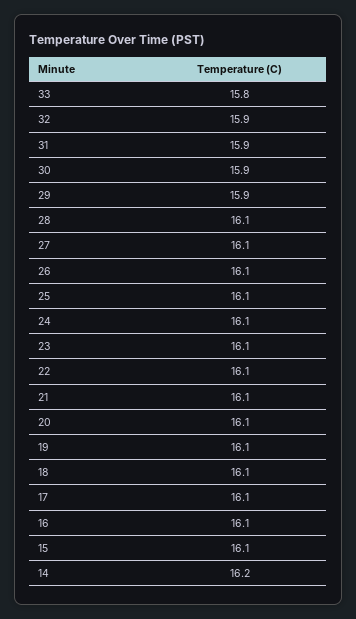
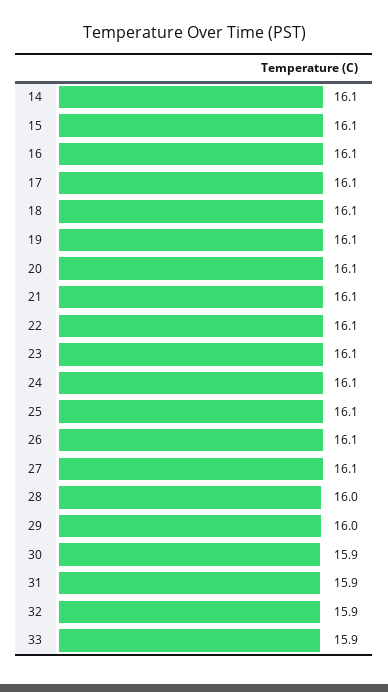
33: 15.8 -> 15.9
29: 15.9 -> 16
28: 16.1 -> 16
14: 16.2 -> 16.1

